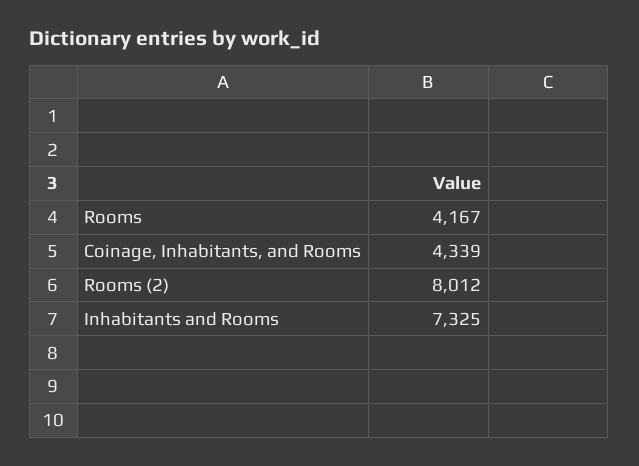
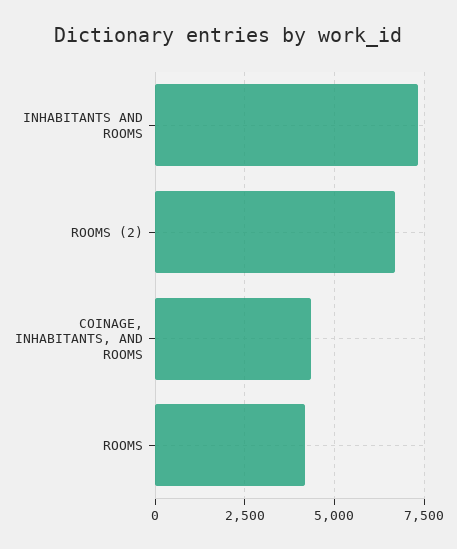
Rooms (2): 8012 -> 6750

